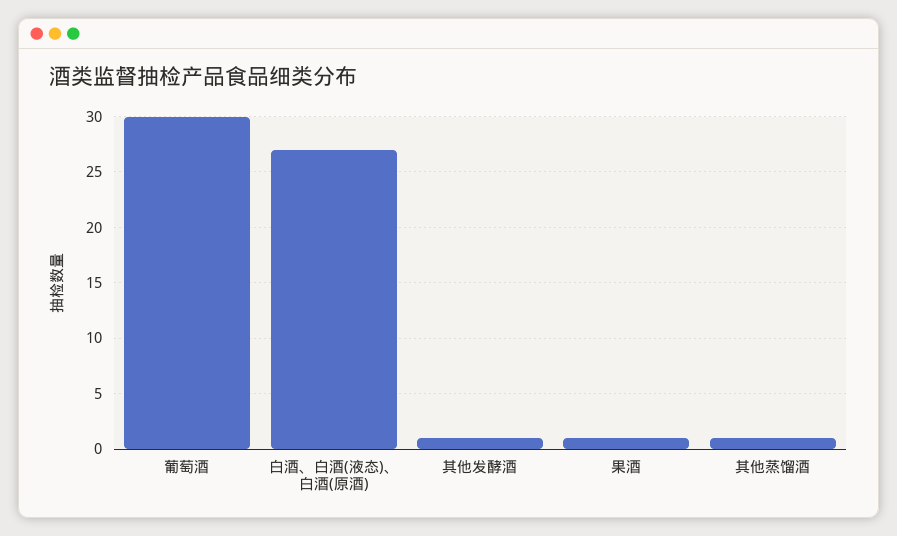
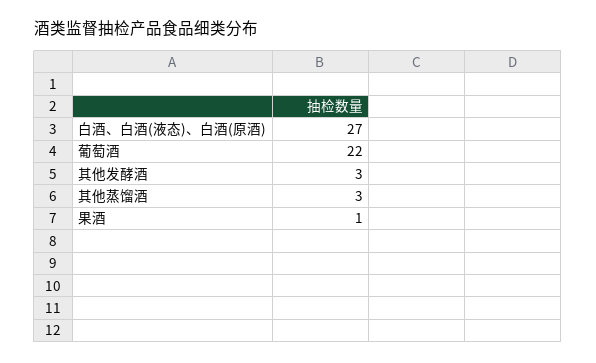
葡萄酒: 30 -> 22
其他发酵酒: 1 -> 3
其他蒸馏酒: 1 -> 3

